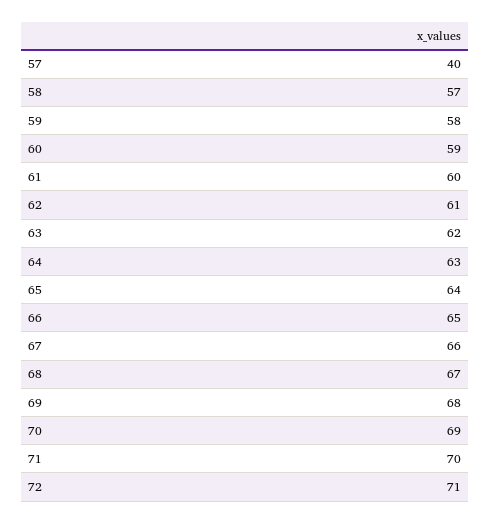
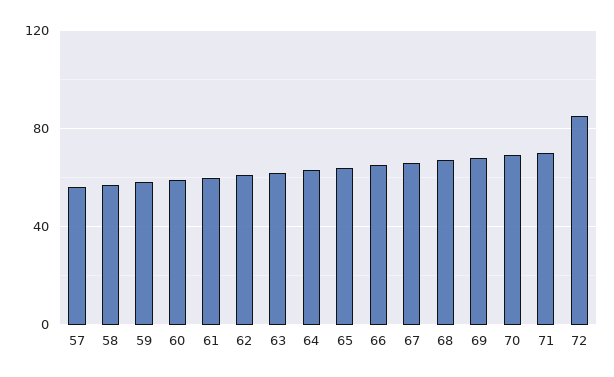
57: 40 -> 55
72: 71 -> 85

